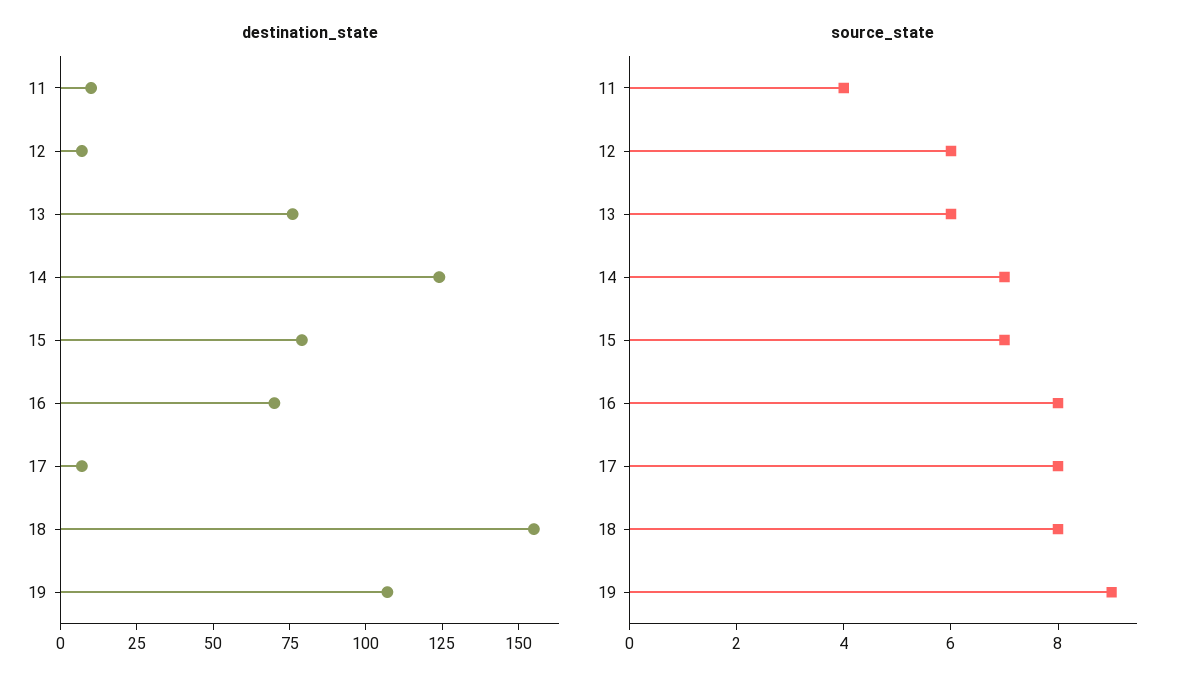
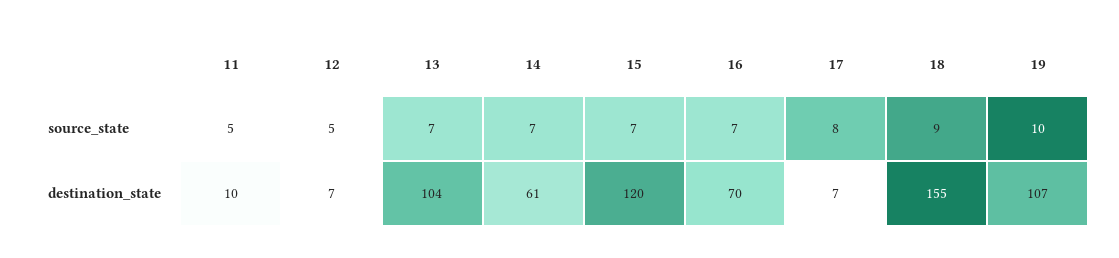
destination_state, 13: 75 -> 104
destination_state, 14: 125 -> 61
destination_state, 15: 80 -> 120
source_state, 11: 4 -> 5
source_state, 12: 6 -> 5
source_state, 13: 6 -> 7
source_state, 16: 8 -> 7
source_state, 18: 8 -> 9
source_state, 19: 9 -> 10

